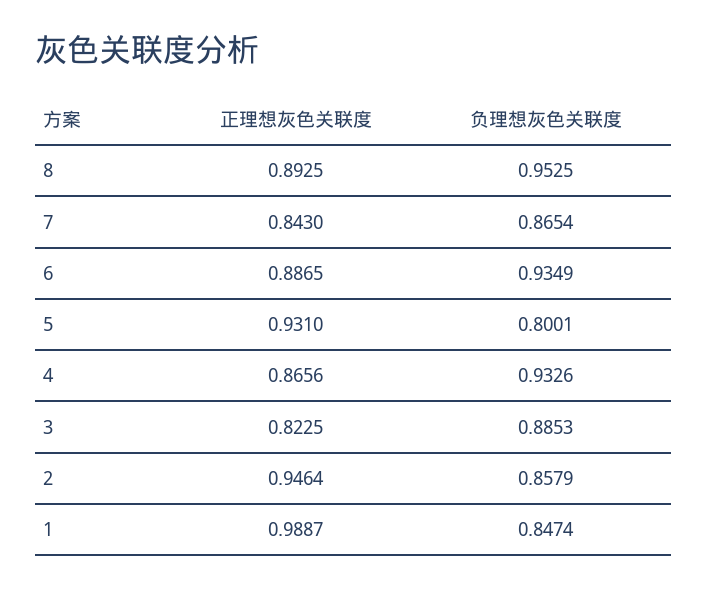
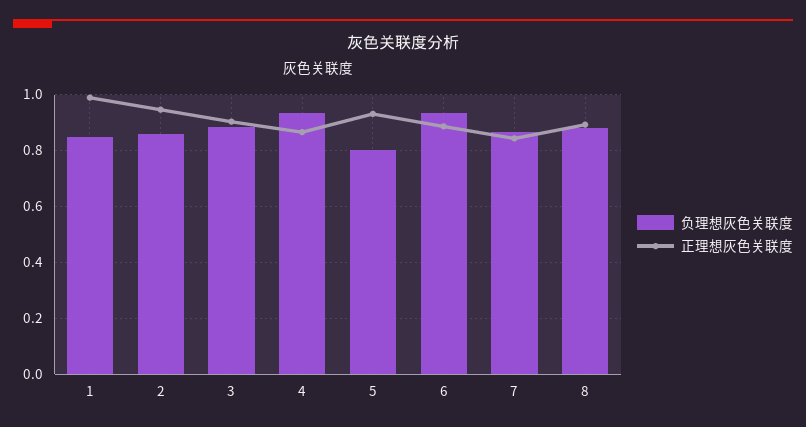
负理想灰色关联度, 8: 0.9525 -> 0.875
正理想灰色关联度, 3: 0.8225 -> 0.9

